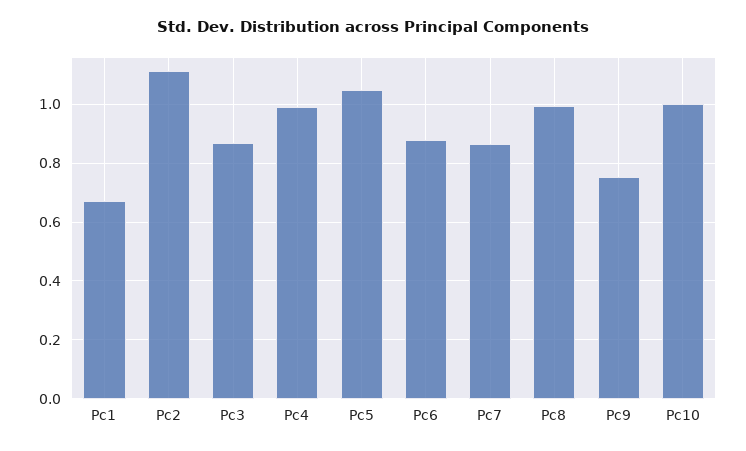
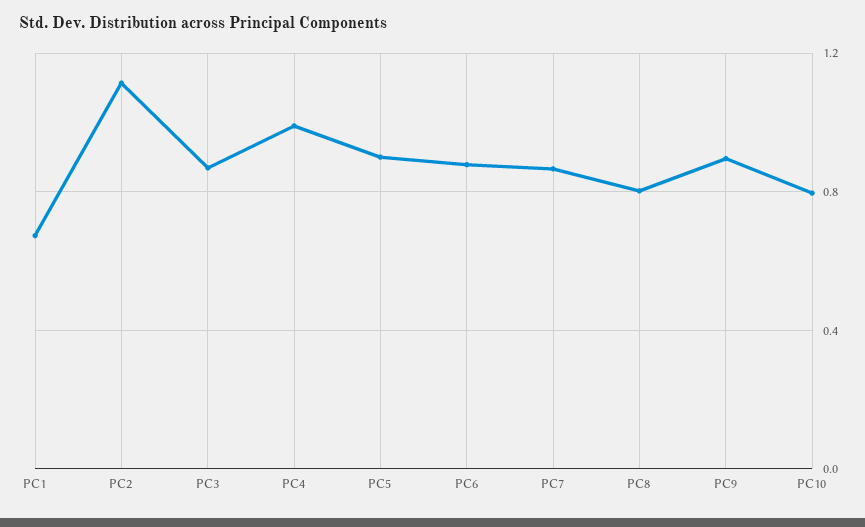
Pc5: 1.05 -> 0.9
Pc8: 1 -> 0.8
Pc9: 0.75 -> 0.9
Pc10: 1 -> 0.8

